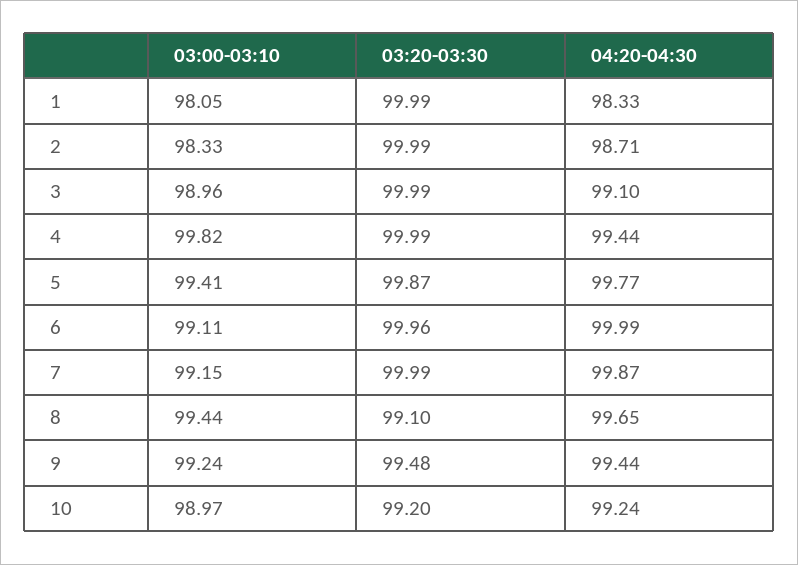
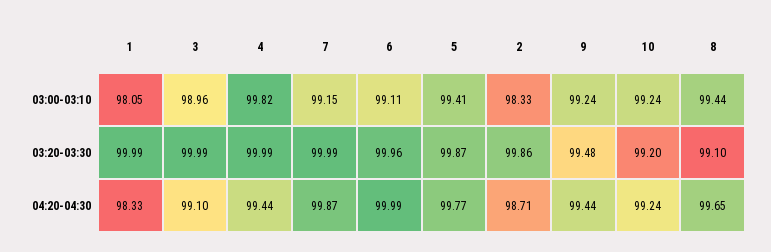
03:20-03:30, 2: 99.99 -> 99.86
03:00-03:10, 10: 98.97 -> 99.24

